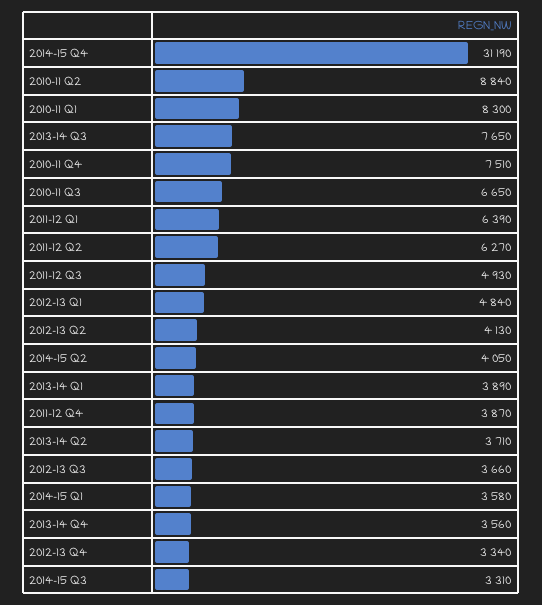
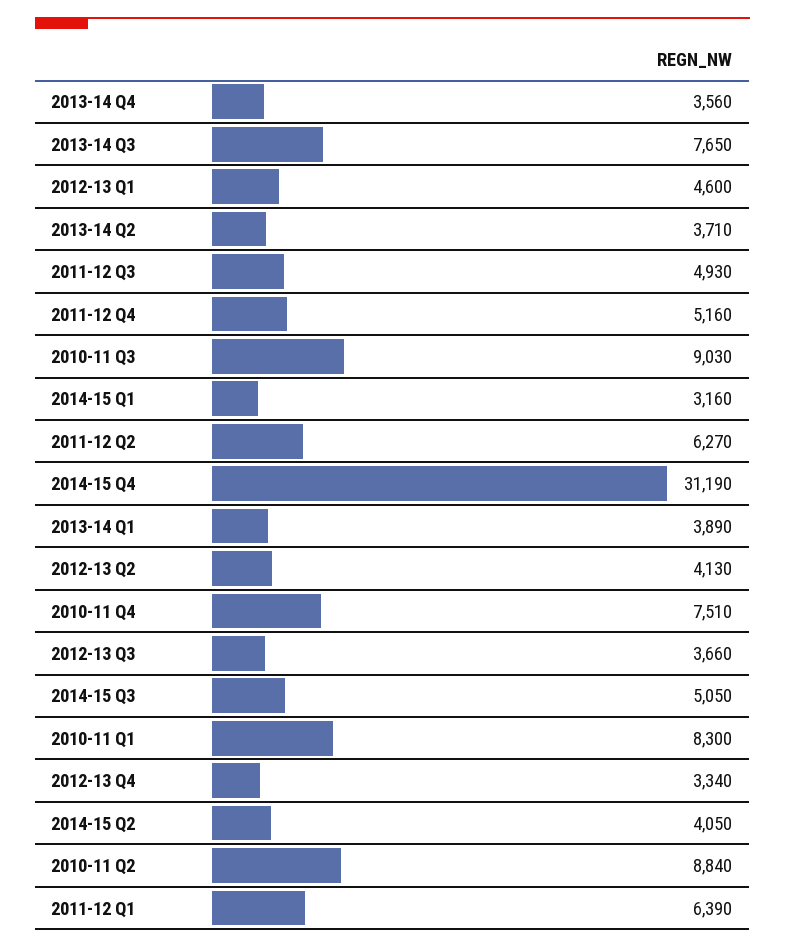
2010-11 Q3: 6650 -> 9030
2012-13 Q1: 4840 -> 4600
2011-12 Q4: 3870 -> 5160
2014-15 Q1: 3580 -> 3160
2014-15 Q3: 3310 -> 5050

